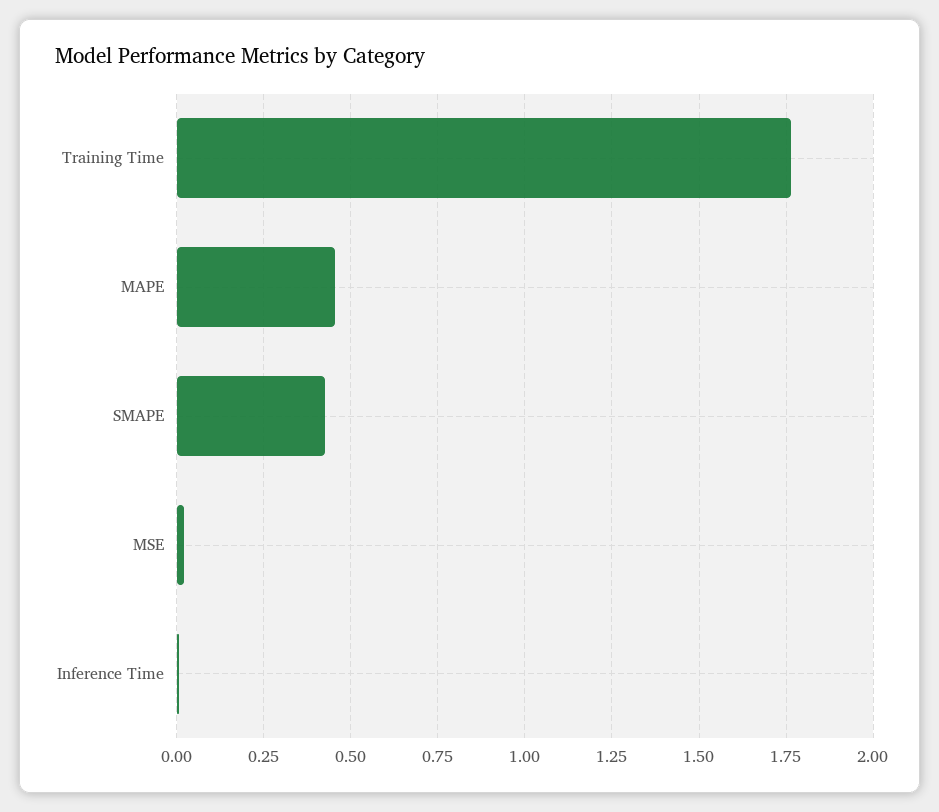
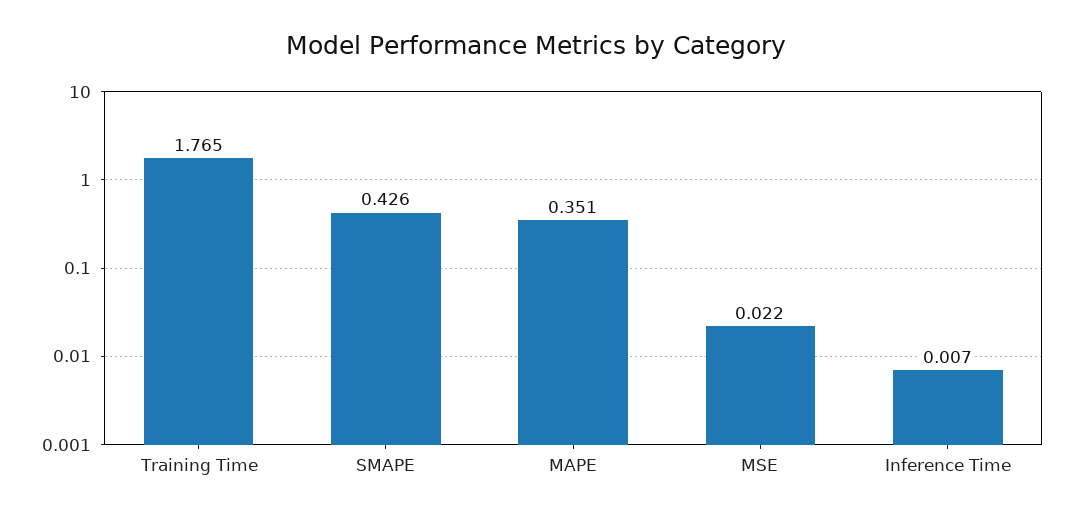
MAPE: 0.45 -> 0.351

